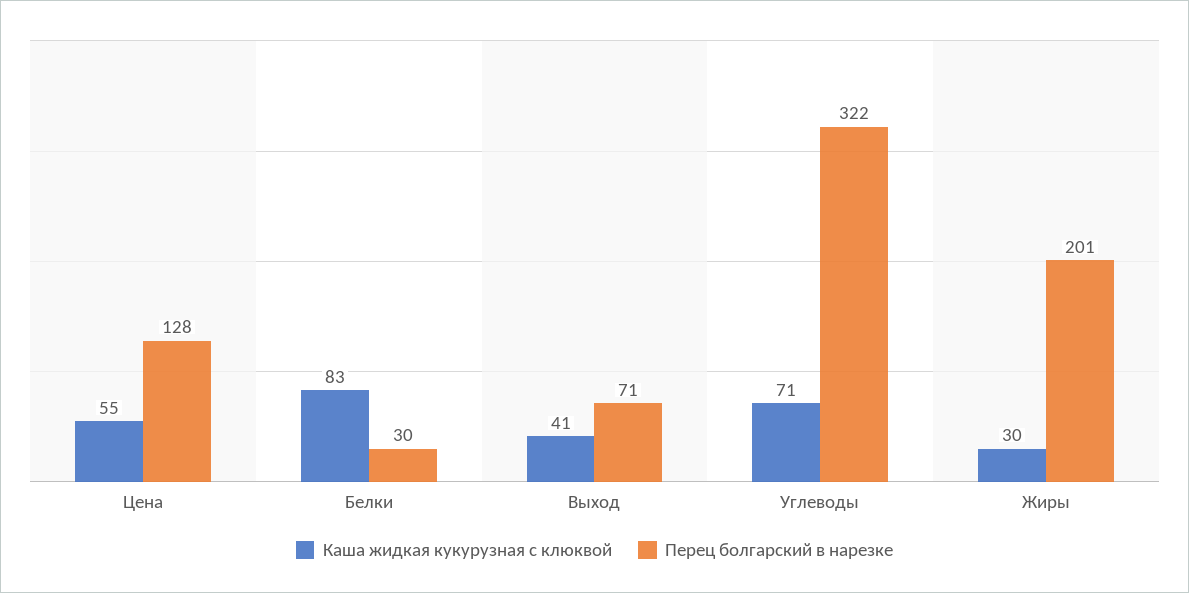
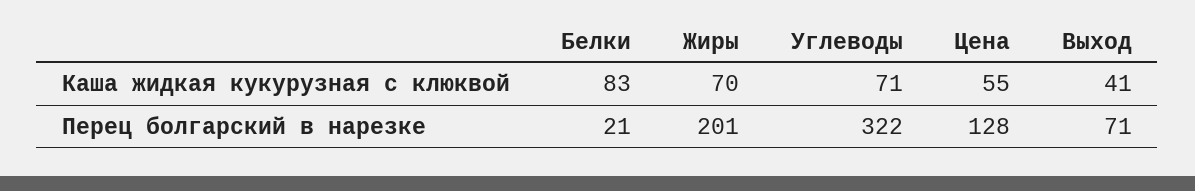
Перец болгарский в нарезке, Белки: 30 -> 21
Каша жидкая кукурузная с клюквой, Жиры: 30 -> 70

